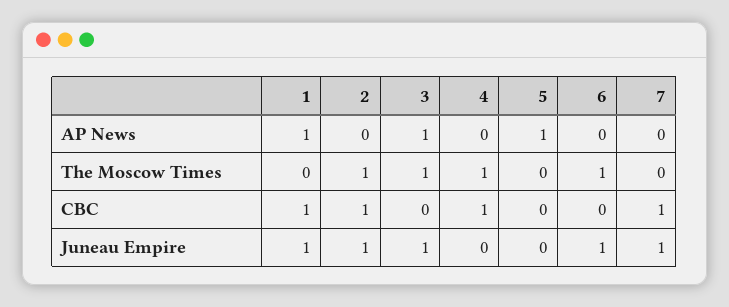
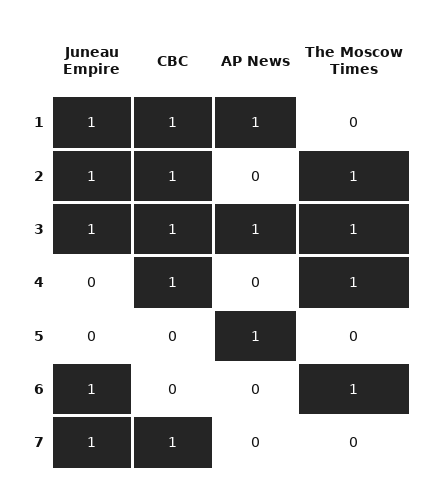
3, CBC: 0 -> 1

